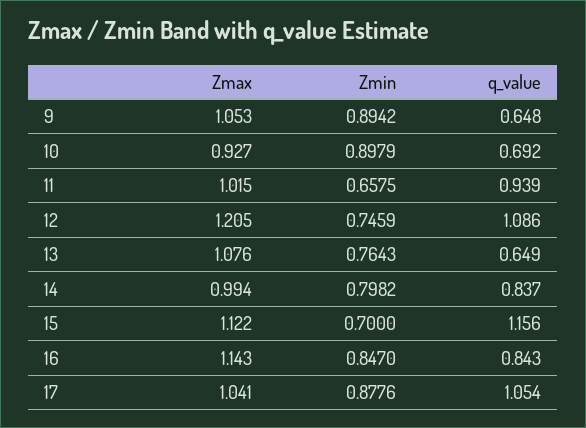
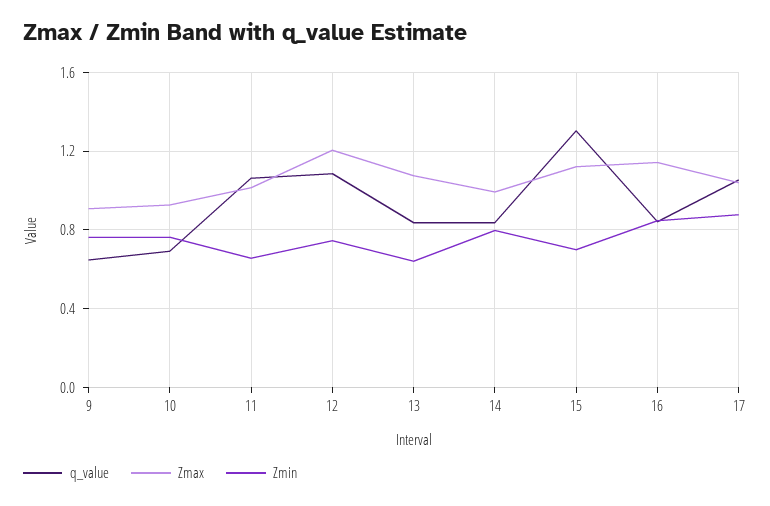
Zmax, 9: 1.053 -> 0.9
Zmin, 9: 0.8942 -> 0.75
Zmin, 10: 0.8979 -> 0.75
q_value, 11: 0.939 -> 1.05
Zmin, 13: 0.7643 -> 0.65
q_value, 13: 0.649 -> 0.85
q_value, 15: 1.156 -> 1.3

